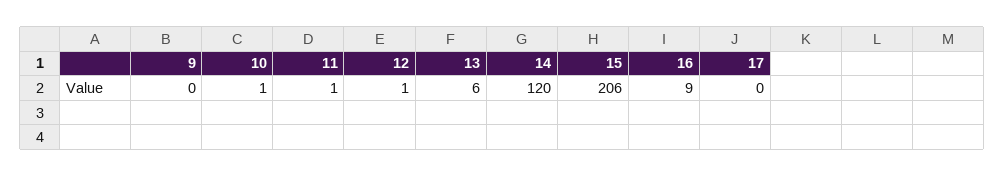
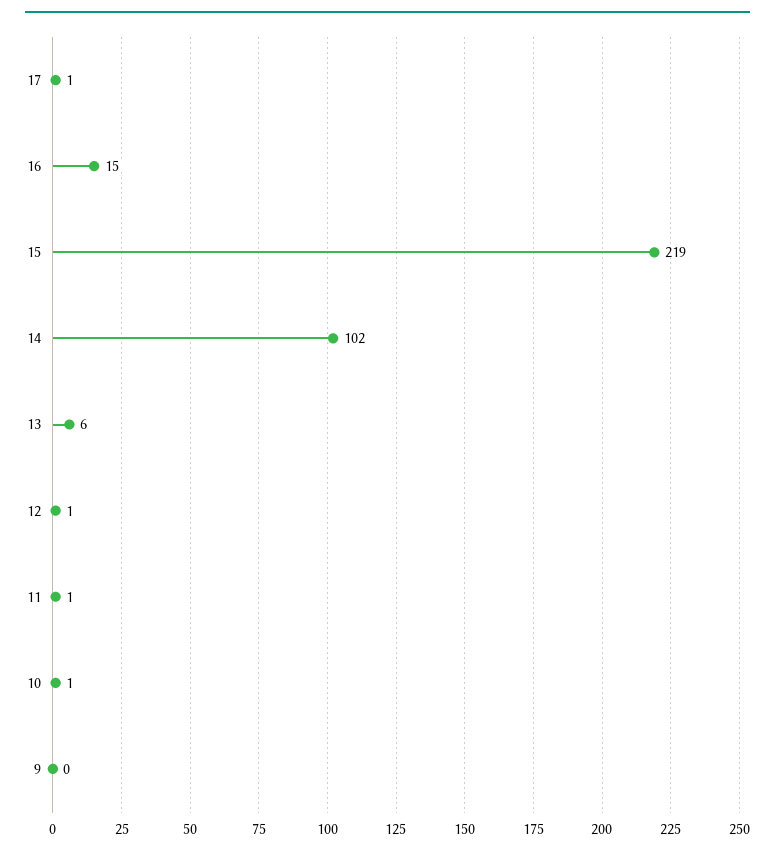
14: 120 -> 102
15: 206 -> 219
16: 9 -> 15
17: 0 -> 1

